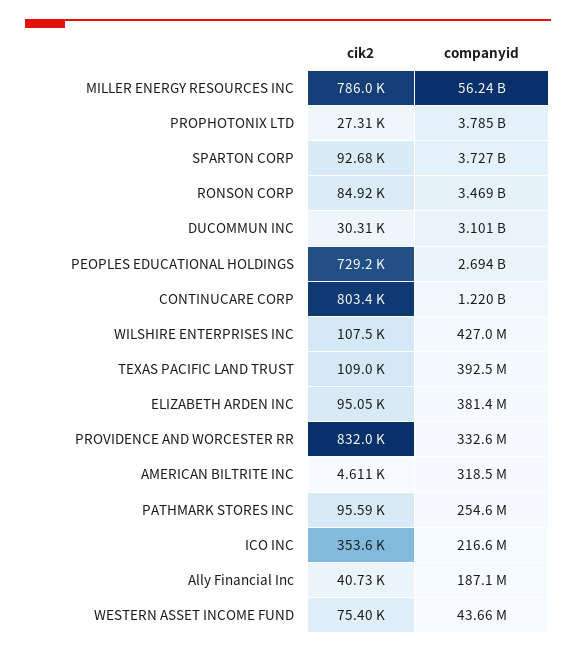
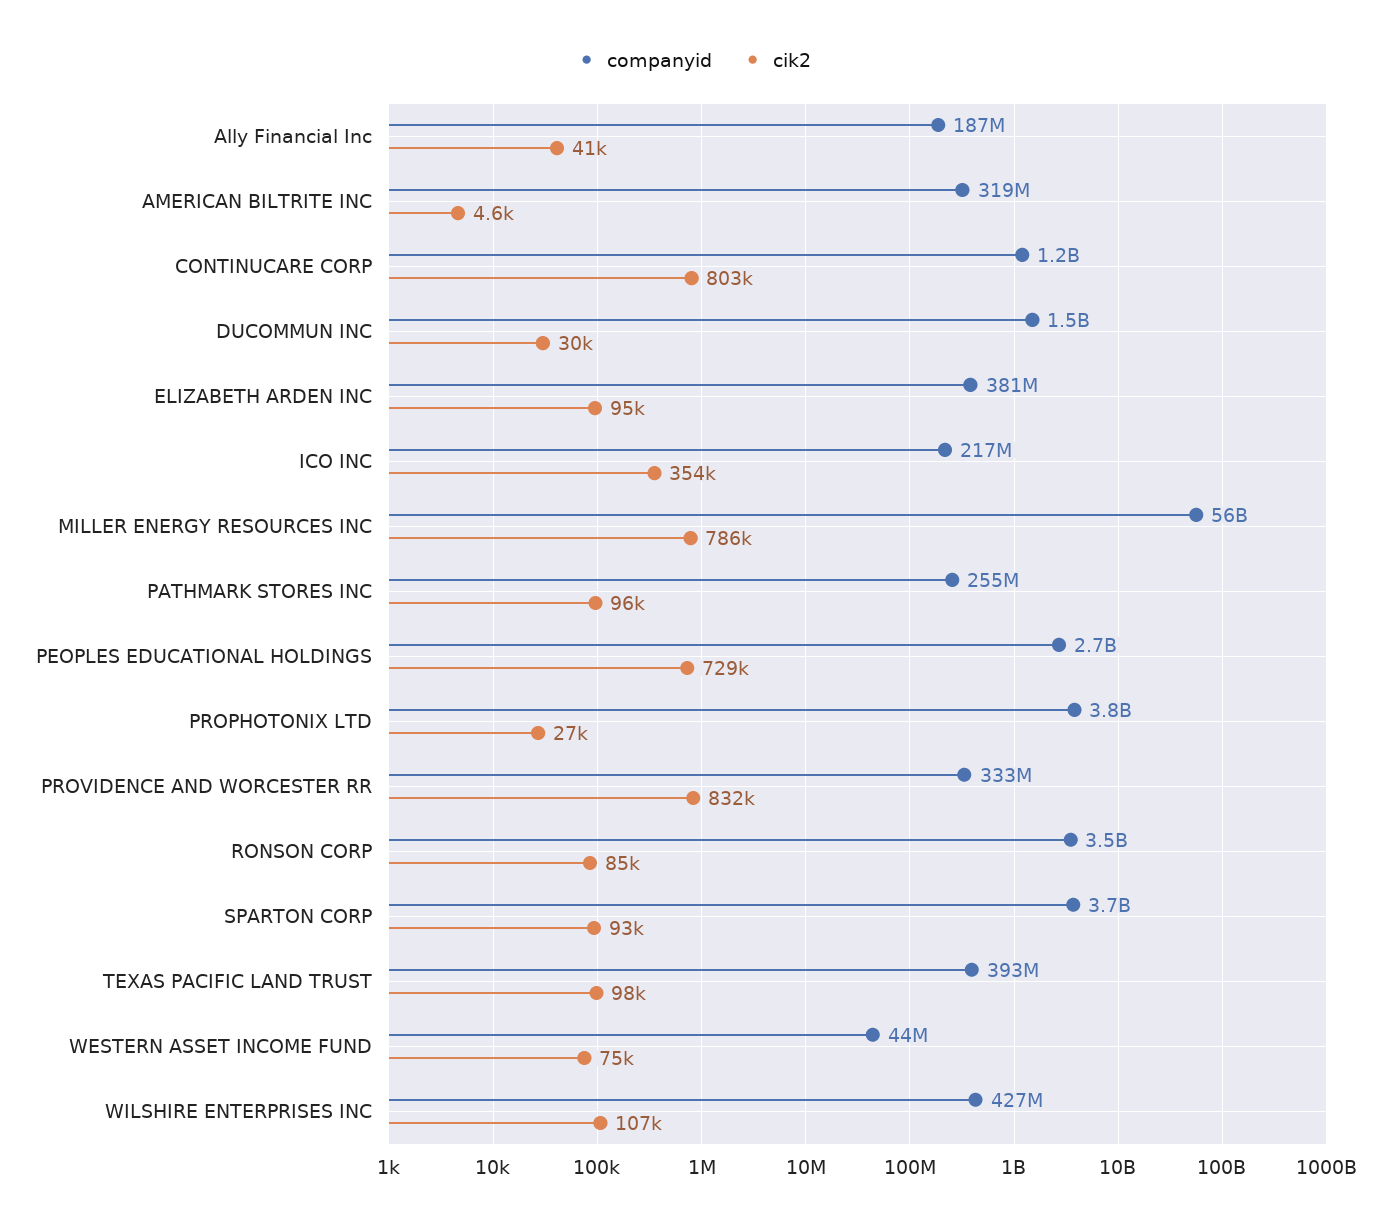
companyid, DUCOMMUN INC: 3101000000 -> 1500000000
cik2, TEXAS PACIFIC LAND TRUST: 109000 -> 98000

